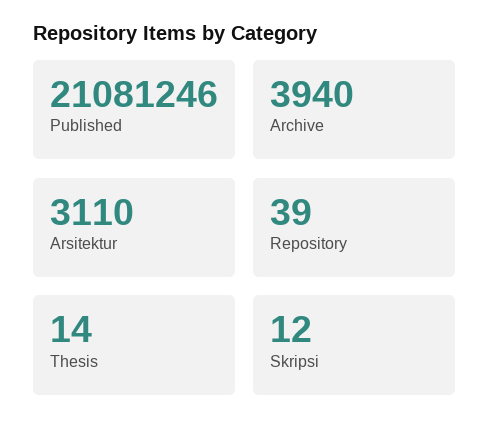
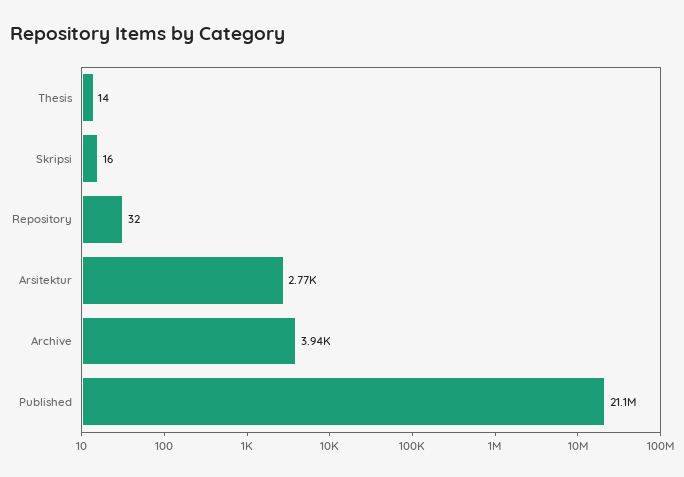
Arsitektur: 3110 -> 2770
Repository: 39 -> 32
Skripsi: 12 -> 16

